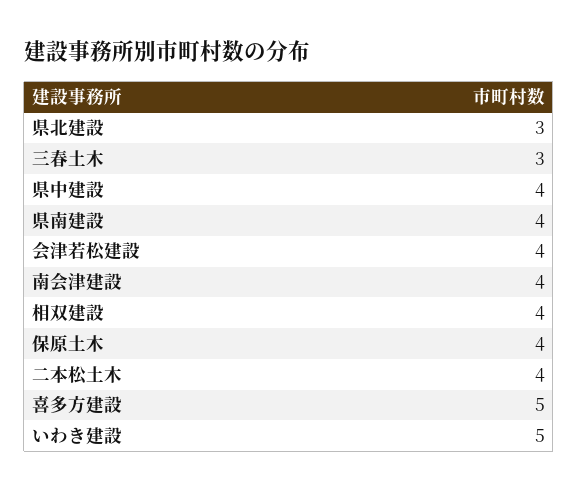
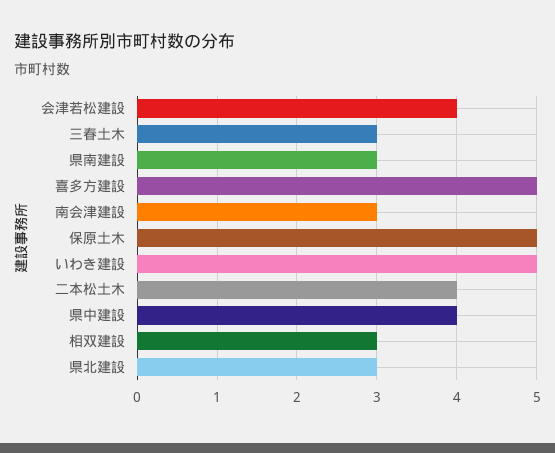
県南建設: 4 -> 3
南会津建設: 4 -> 3
相双建設: 4 -> 3
保原土木: 4 -> 5

